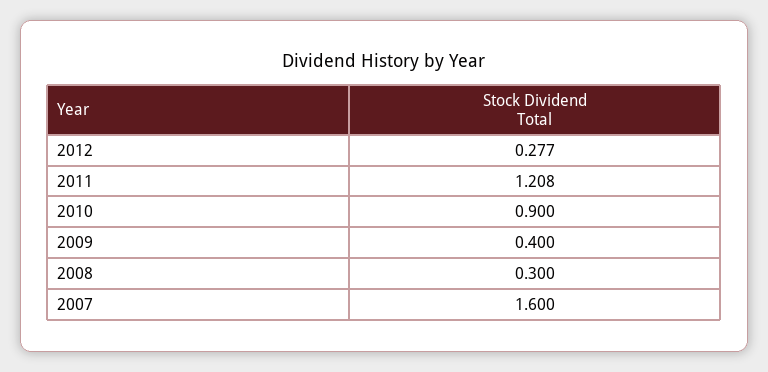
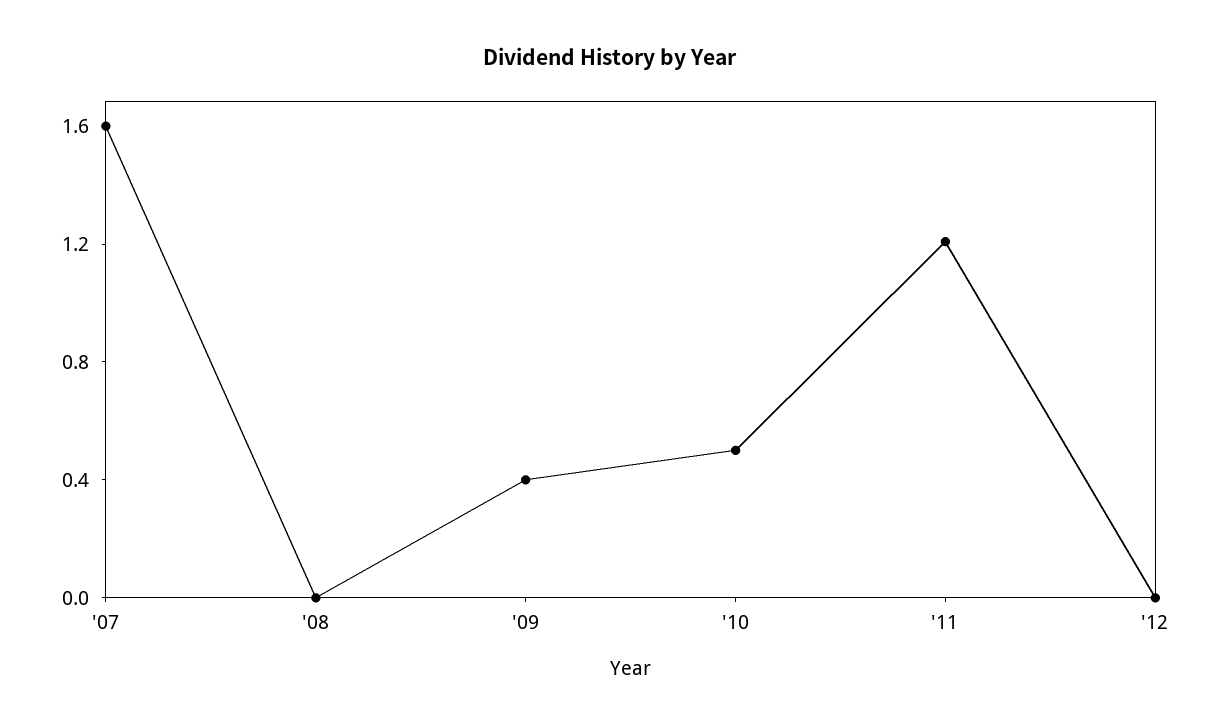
2012: 0.277 -> 0
2010: 0.9 -> 0.5
2008: 0.3 -> 0

